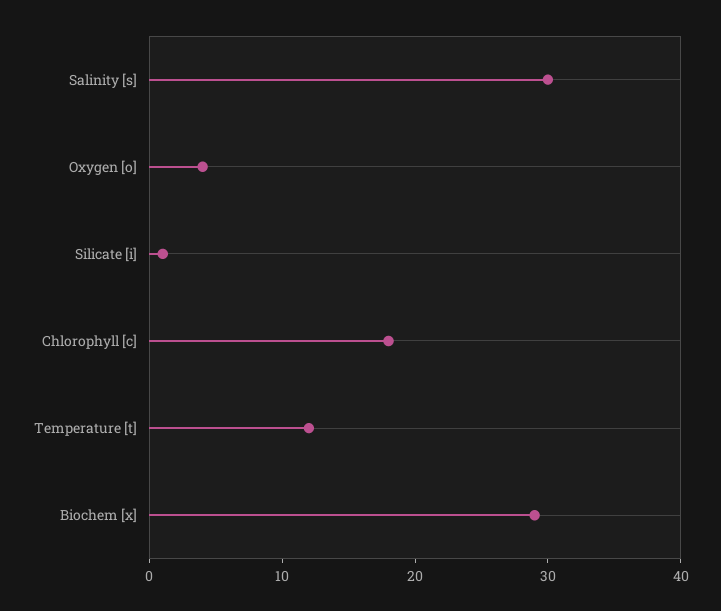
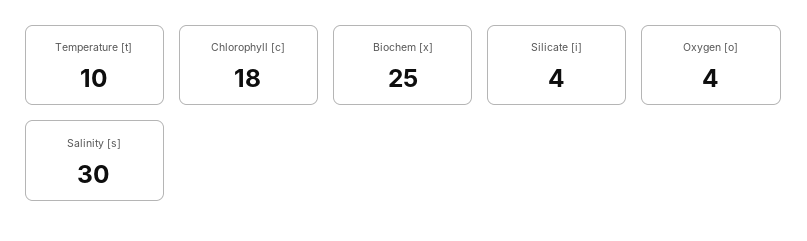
Silicate [i]: 1 -> 4
Temperature [t]: 12 -> 10
Biochem [x]: 29 -> 25

